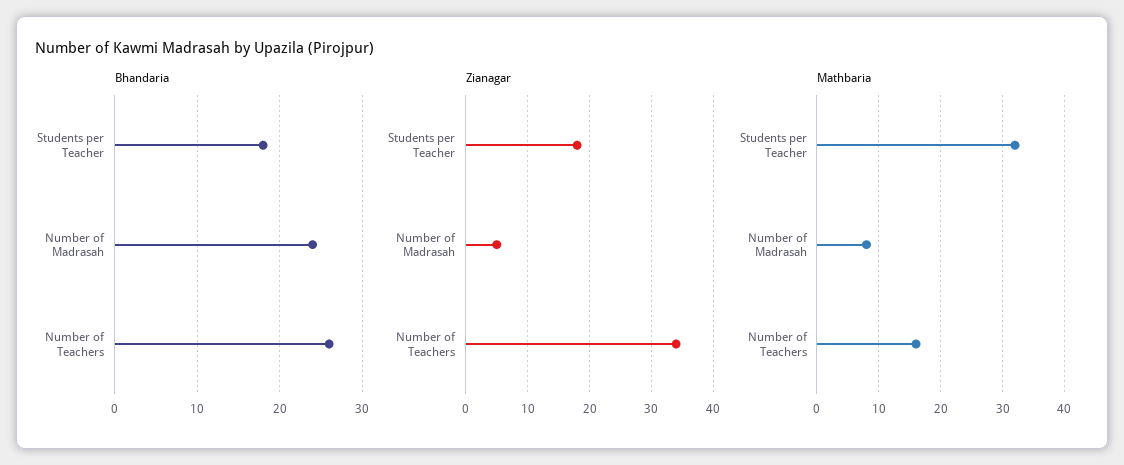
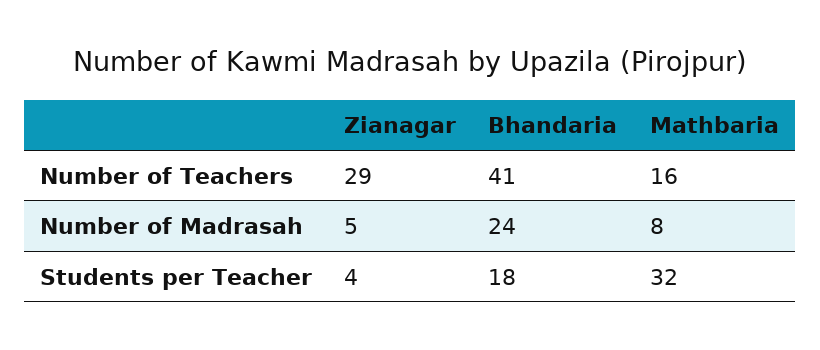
Bhandaria, Number of Teachers: 26 -> 41
Zianagar, Students per Teacher: 18 -> 4
Zianagar, Number of Teachers: 34 -> 29

